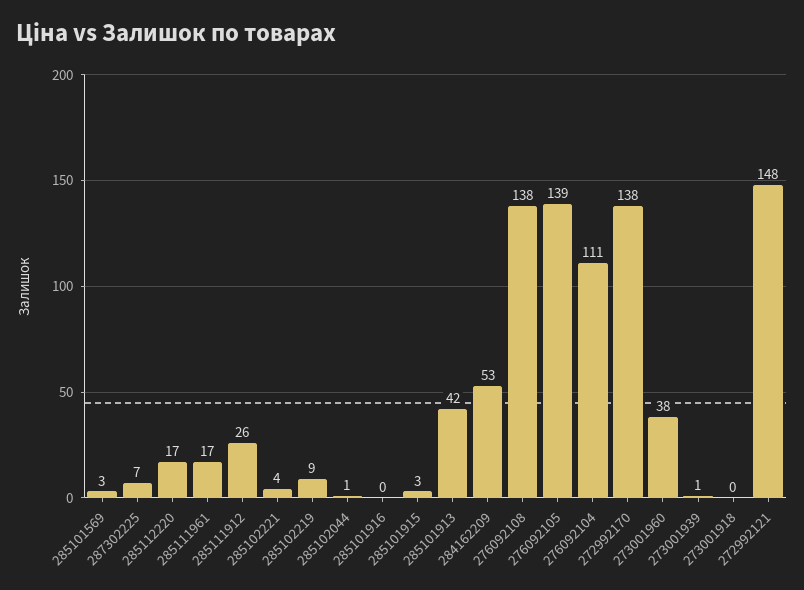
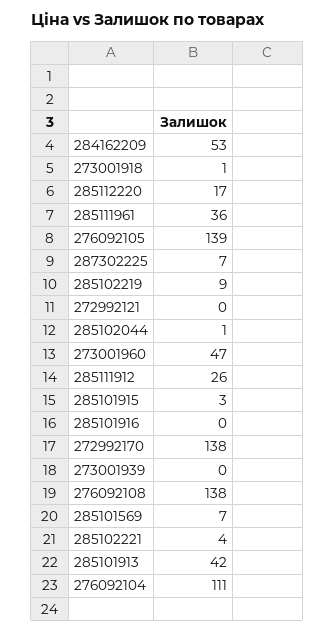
285101569: 3 -> 7
285111961: 17 -> 36
273001960: 38 -> 47
273001939: 1 -> 0
273001918: 0 -> 1
272992121: 148 -> 0

